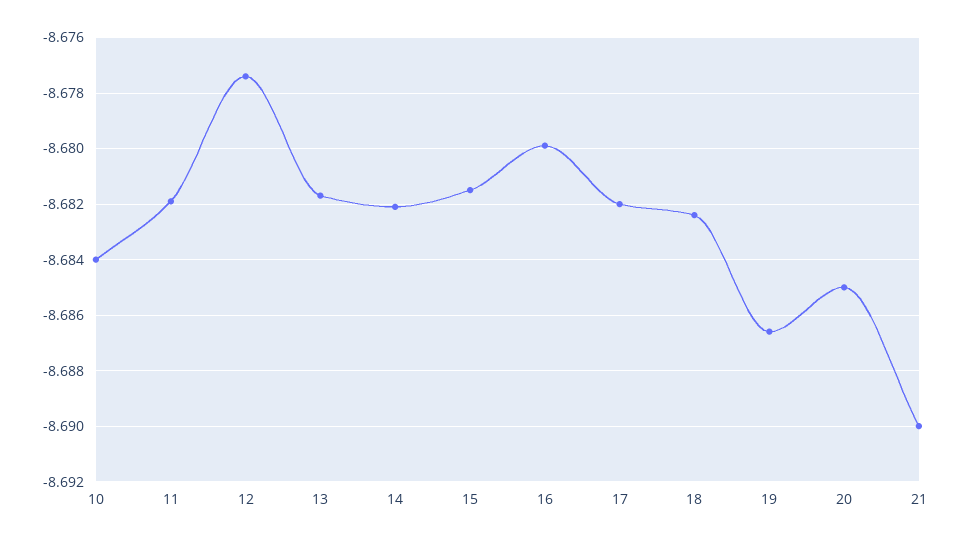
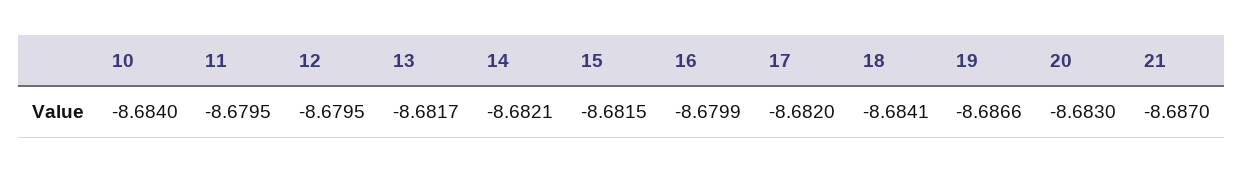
11: -8.682 -> -8.6795
12: -8.6775 -> -8.6795
18: -8.6825 -> -8.6841
20: -8.685 -> -8.683
21: -8.69 -> -8.687

